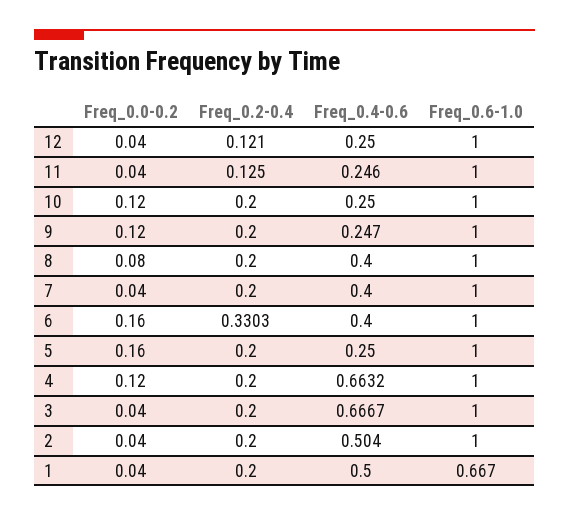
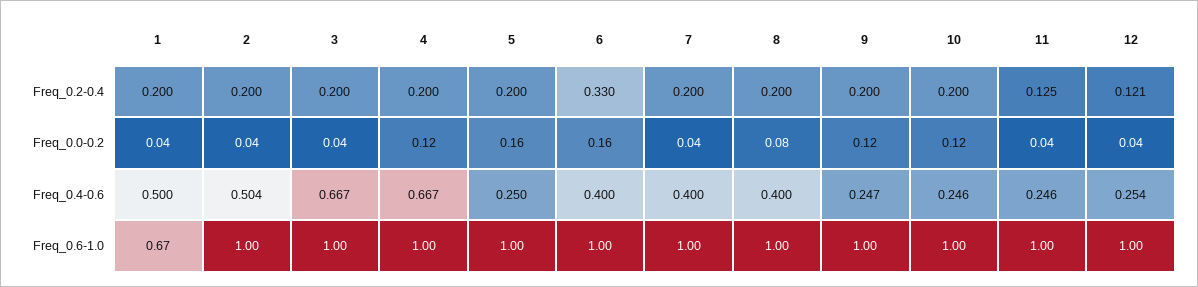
Freq_0.4-0.6, 12: 0.25 -> 0.254
Freq_0.4-0.6, 10: 0.25 -> 0.246
Freq_0.4-0.6, 4: 0.6632 -> 0.667

